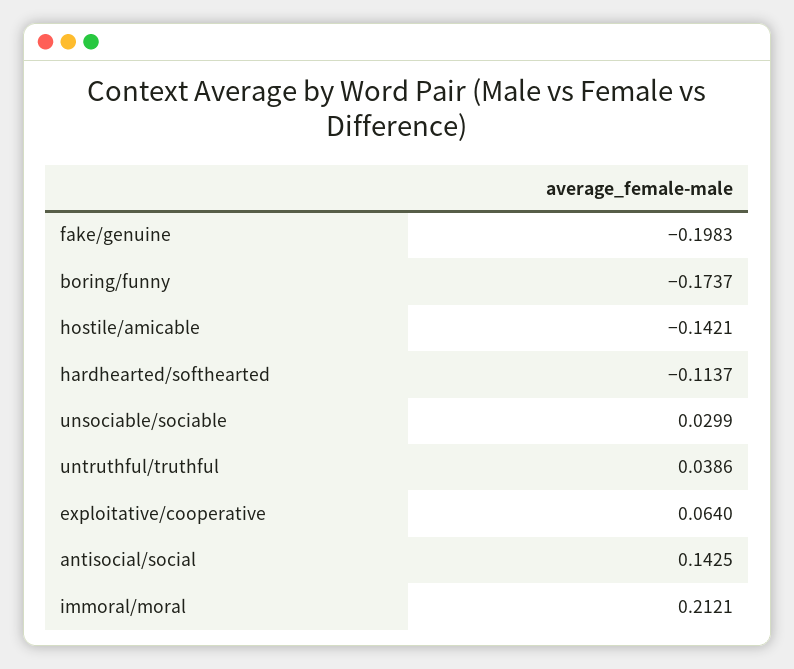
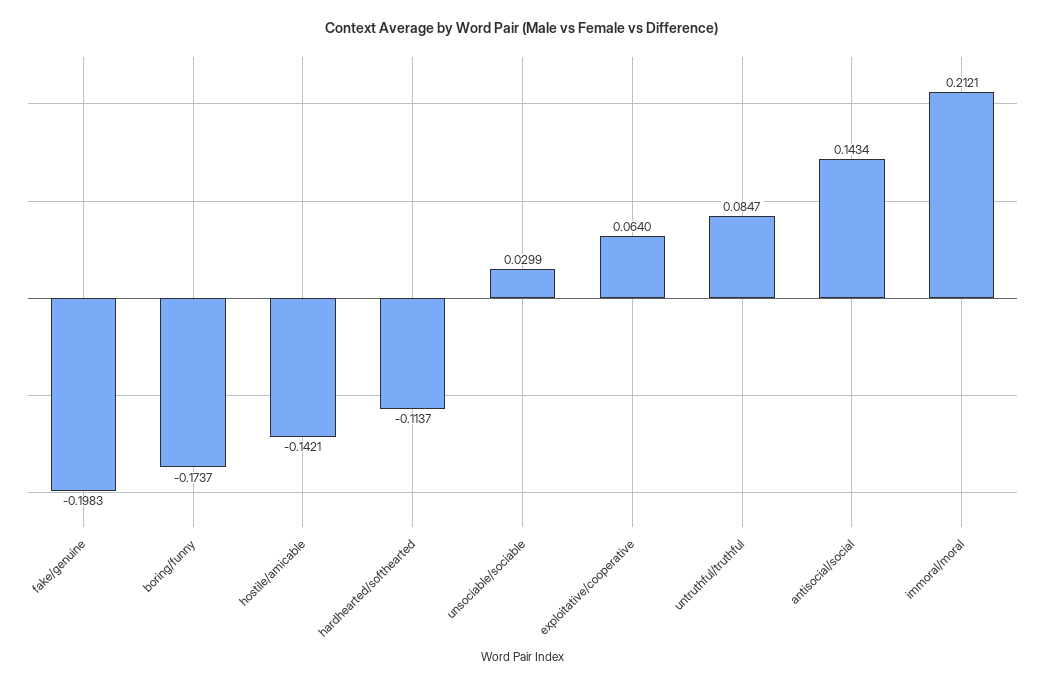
untruthful/truthful: 0.0386 -> 0.0847
antisocial/social: 0.1425 -> 0.1434

